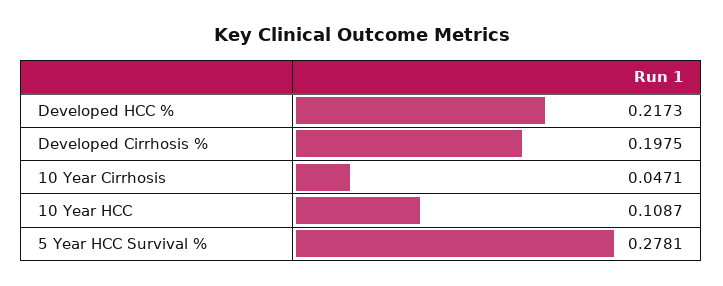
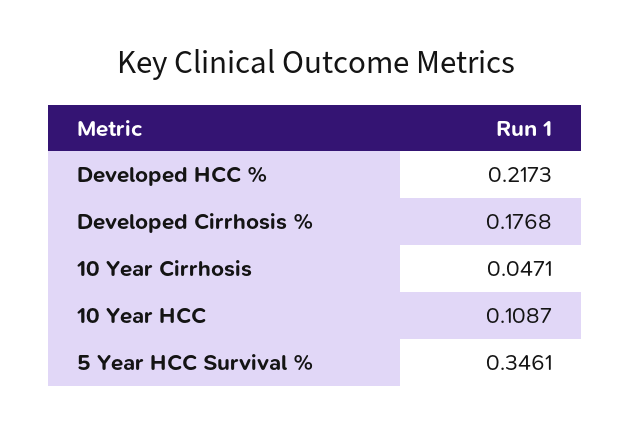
Developed Cirrhosis %: 0.1975 -> 0.1768
5 Year HCC Survival %: 0.2781 -> 0.3461

